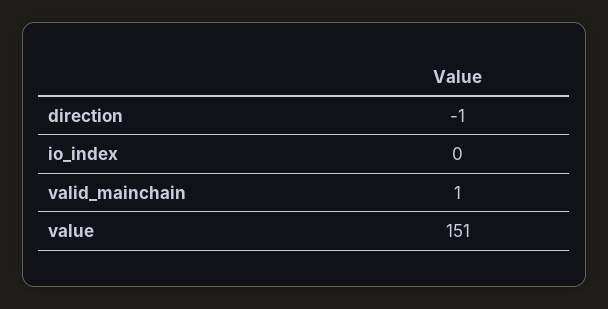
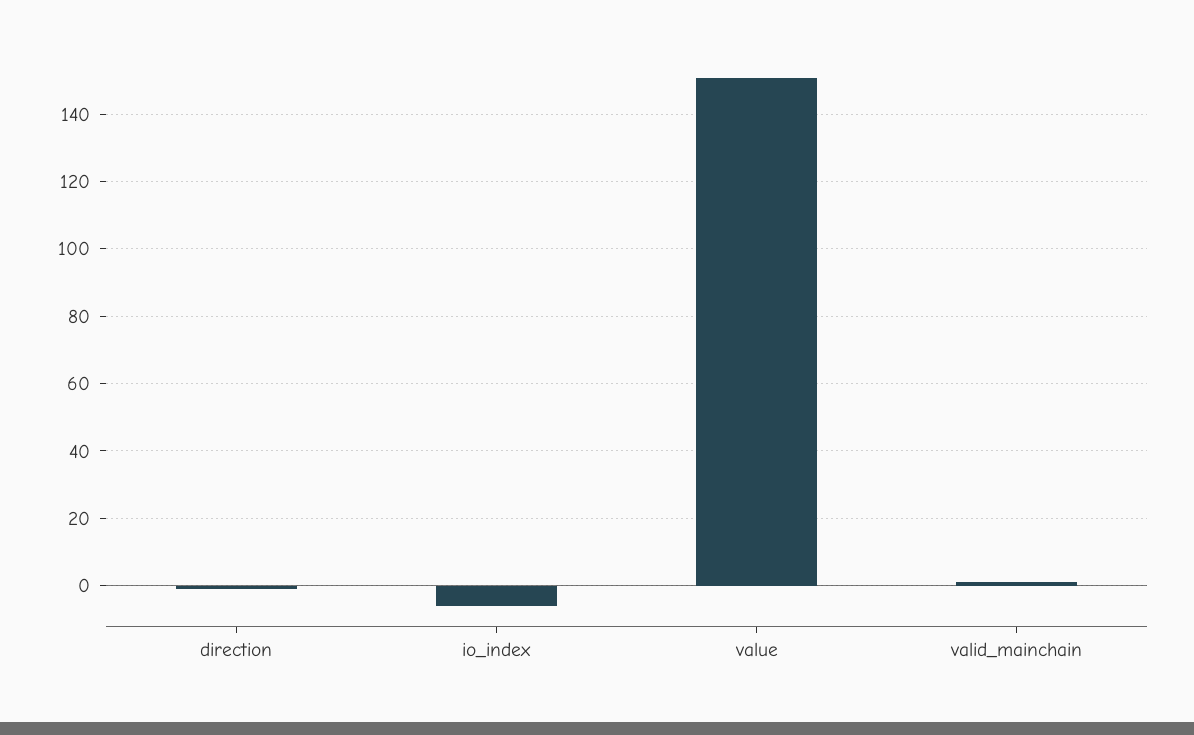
io_index: 0 -> -6

